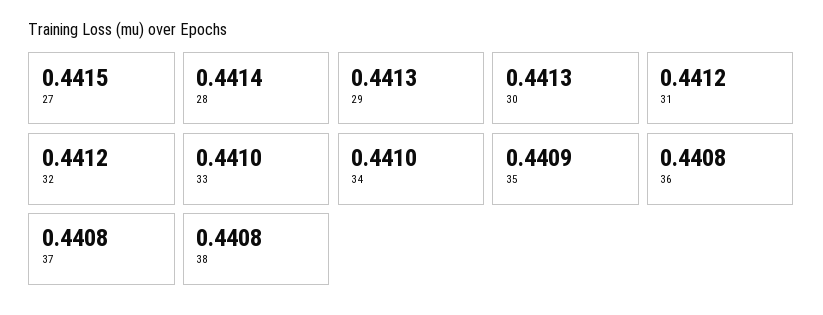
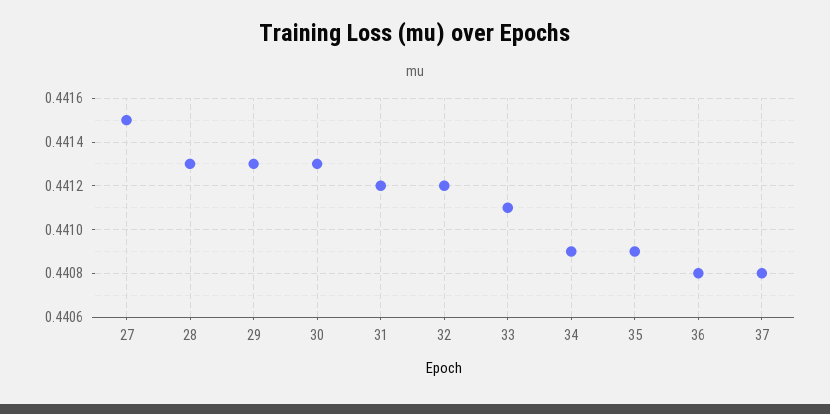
28: 0.4414 -> 0.4413
33: 0.441 -> 0.4411
34: 0.441 -> 0.4409
38: 0.4408 -> none

